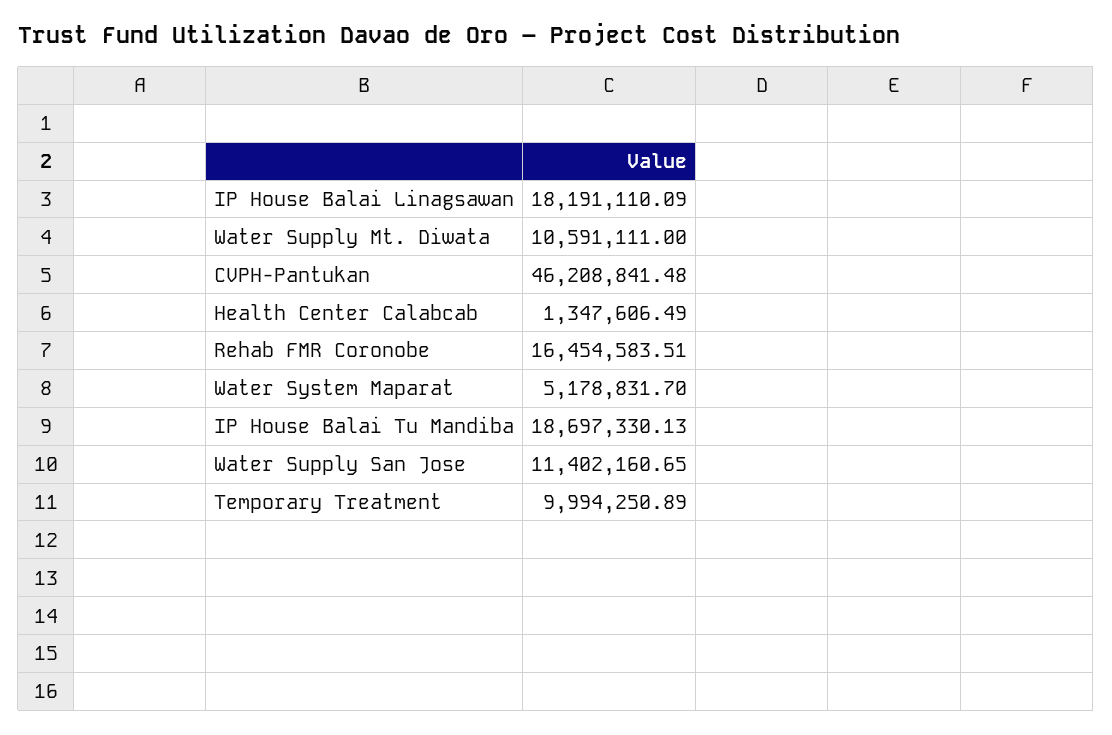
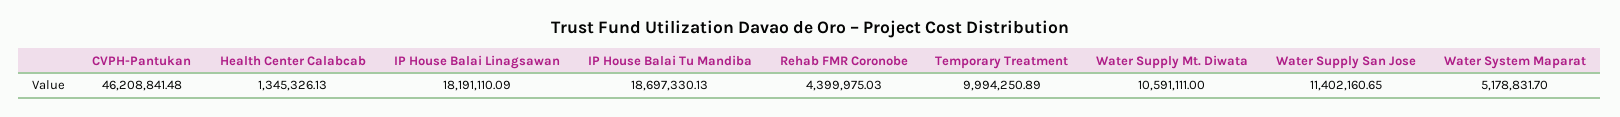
Health Center Calabcab: 1347606.49 -> 1345326.13
Rehab FMR Coronobe: 16454583.51 -> 4399975.03

